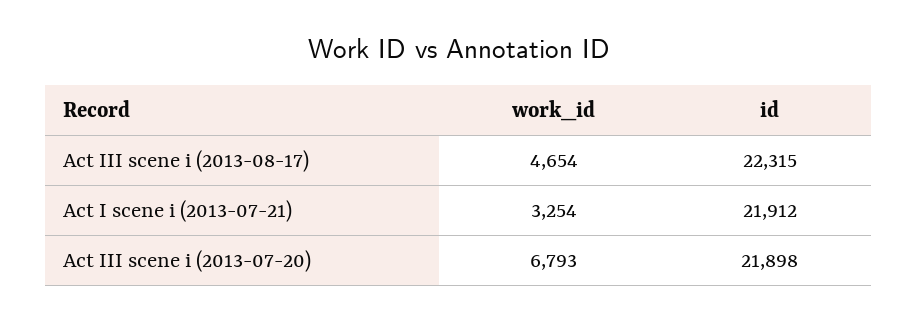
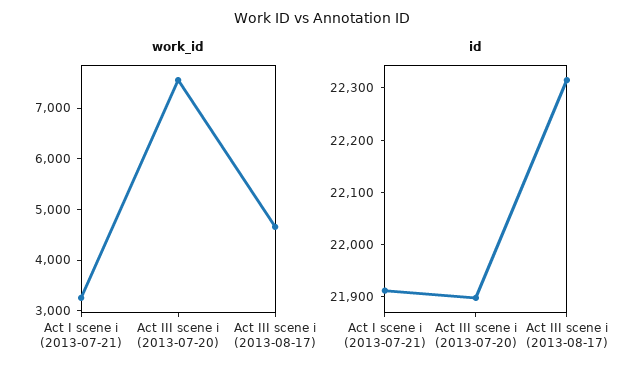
work_id, Act III scene i (2013-07-20): 6793 -> 7600

